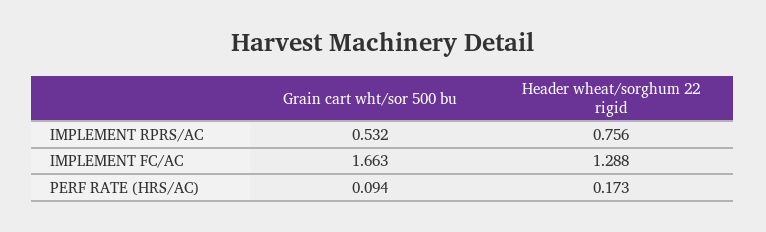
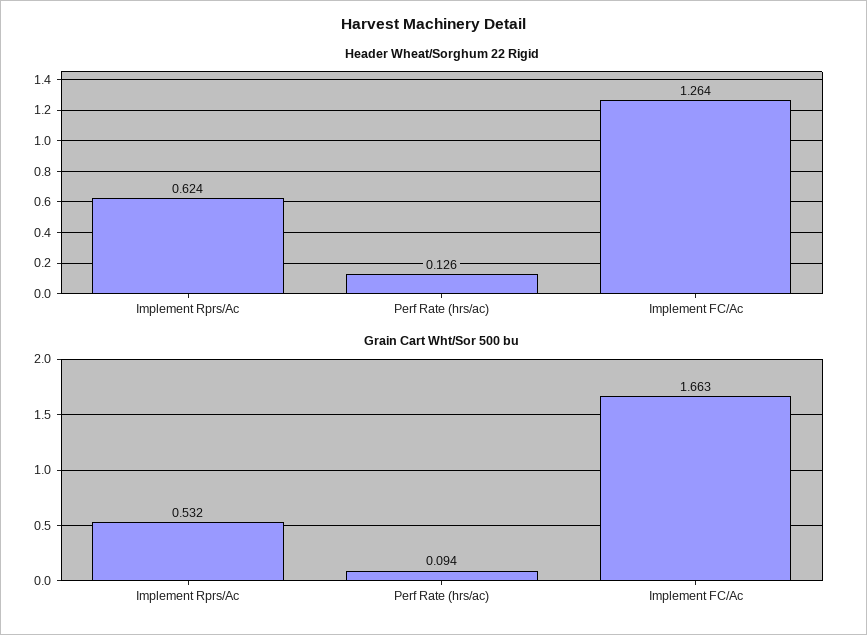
Header wheat/sorghum 22 rigid, IMPLEMENT RPRS/AC: 0.756 -> 0.624
Header wheat/sorghum 22 rigid, IMPLEMENT FC/AC: 1.288 -> 1.264
Header wheat/sorghum 22 rigid, PERF RATE (HRS/AC): 0.173 -> 0.126

